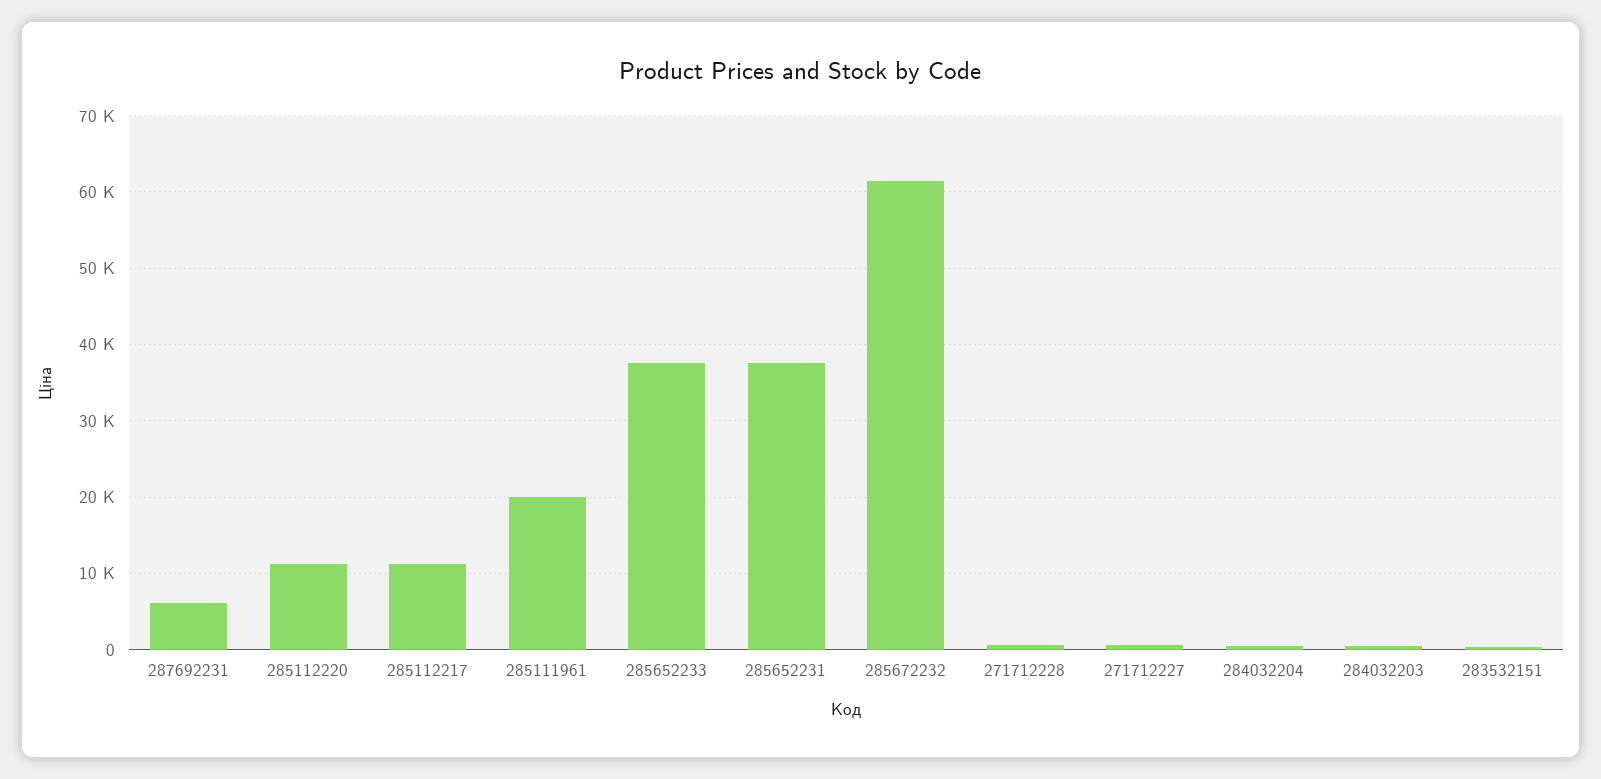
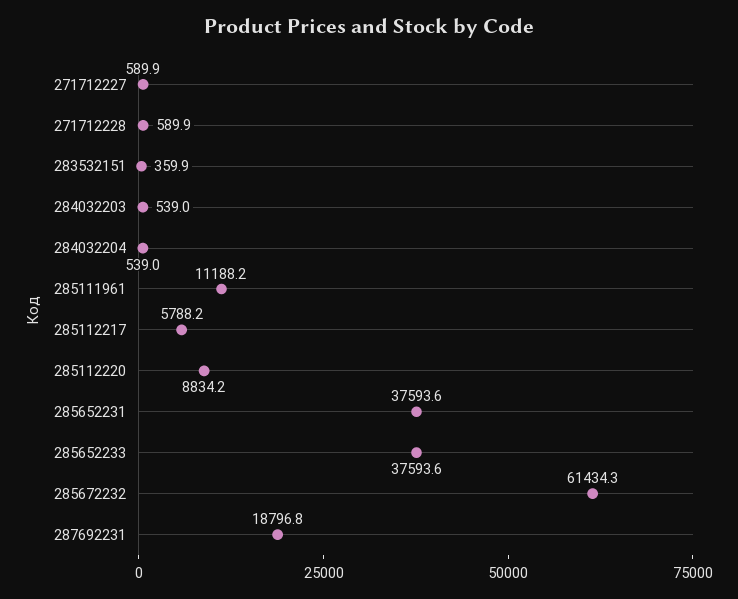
287692231: 6000 -> 18796.8
285112220: 11000 -> 8834.2
285112217: 11000 -> 5788.2
285111961: 20000 -> 11188.2

